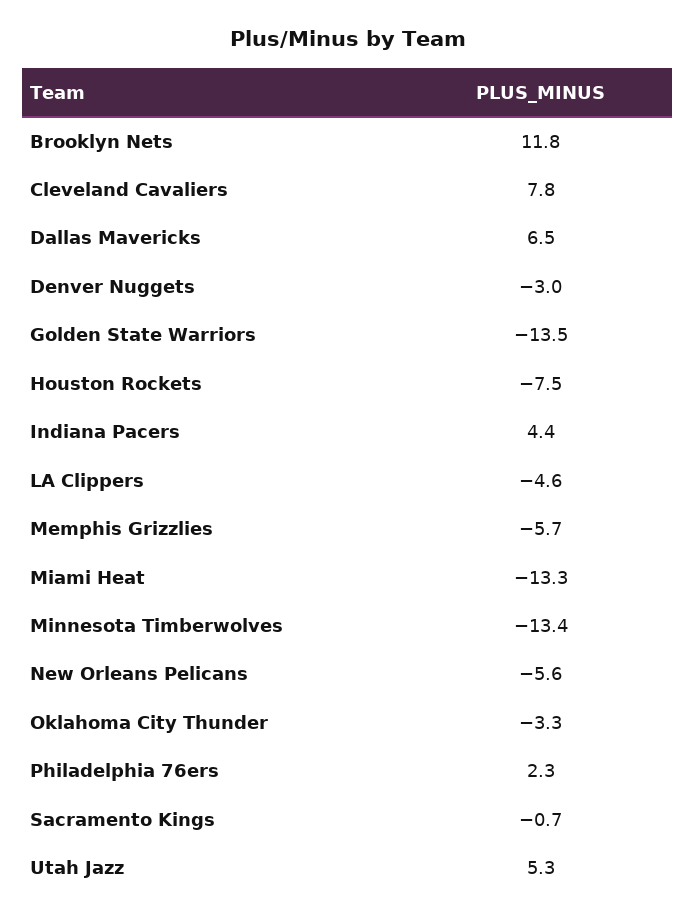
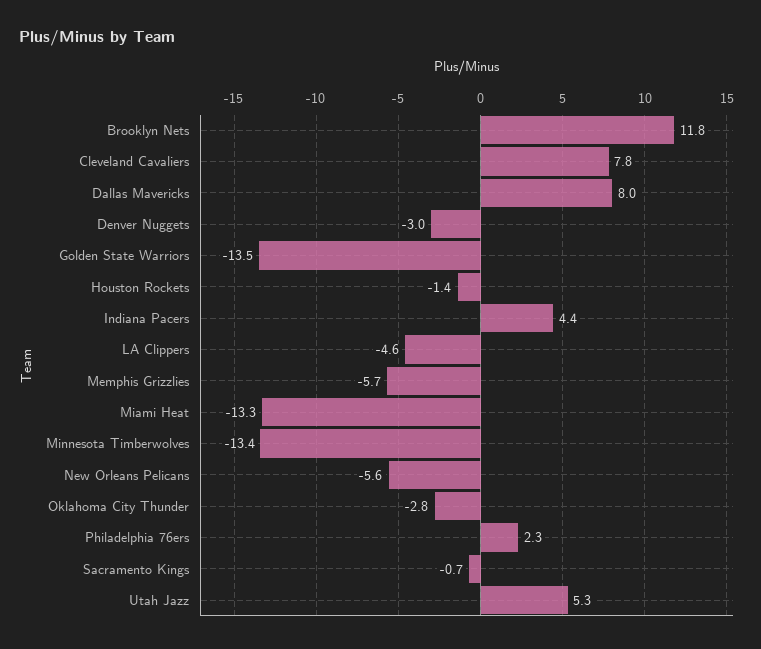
Dallas Mavericks: 6.5 -> 8
Houston Rockets: -7.5 -> -1.4
Oklahoma City Thunder: -3.3 -> -2.8

